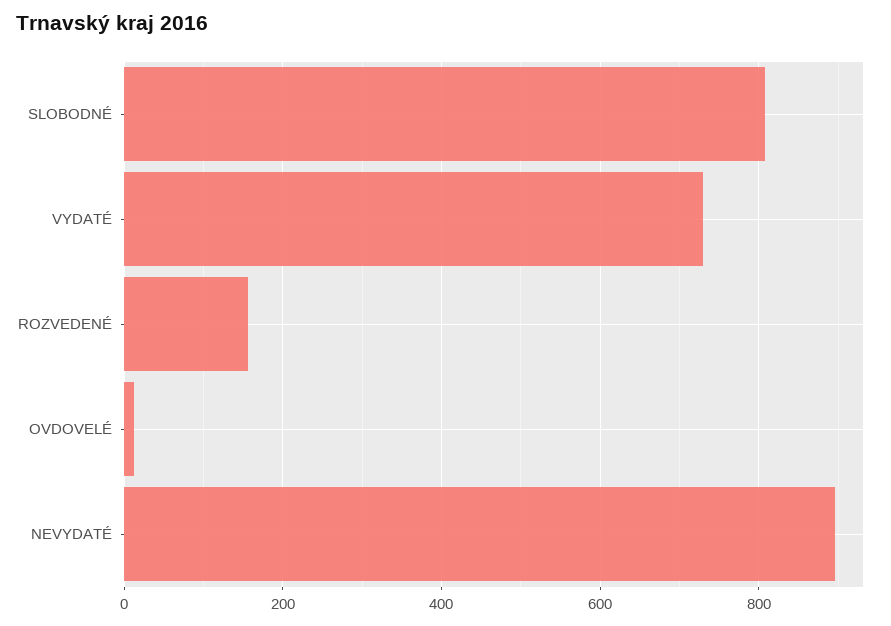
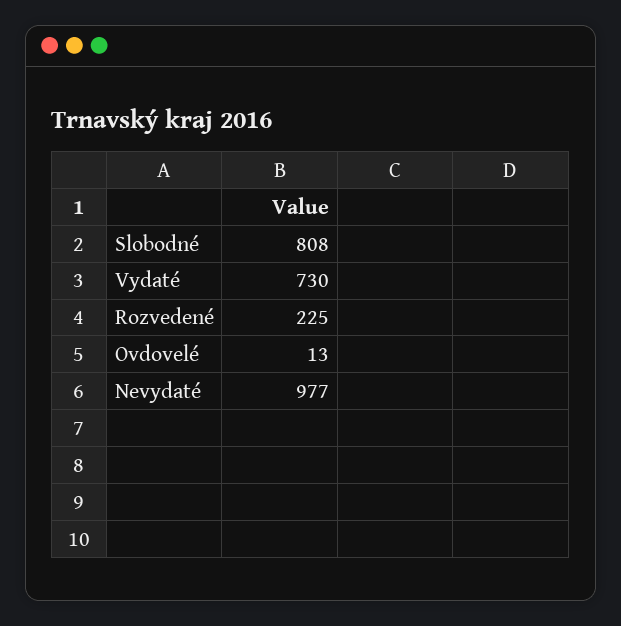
ROZVEDENÉ: 160 -> 225
NEVYDATÉ: 900 -> 977

